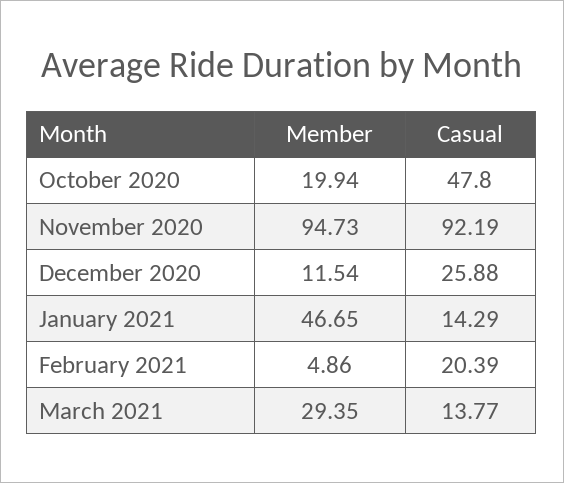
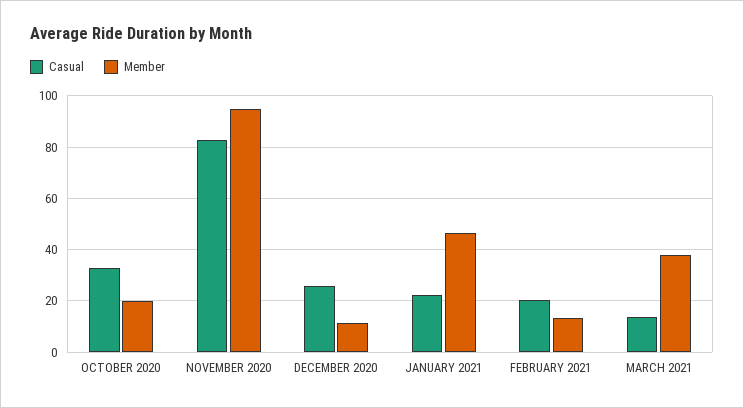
Casual, October 2020: 47.8 -> 32.5
Casual, November 2020: 92.19 -> 82.5
Casual, January 2021: 14.29 -> 22.5
Member, February 2021: 4.86 -> 12.5
Member, March 2021: 29.35 -> 37.5

